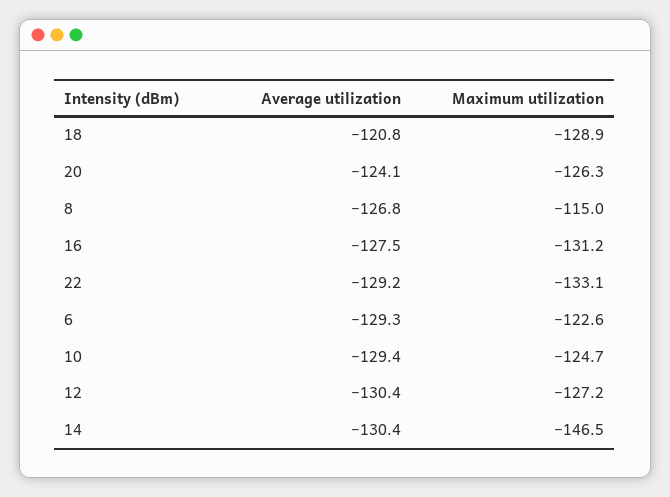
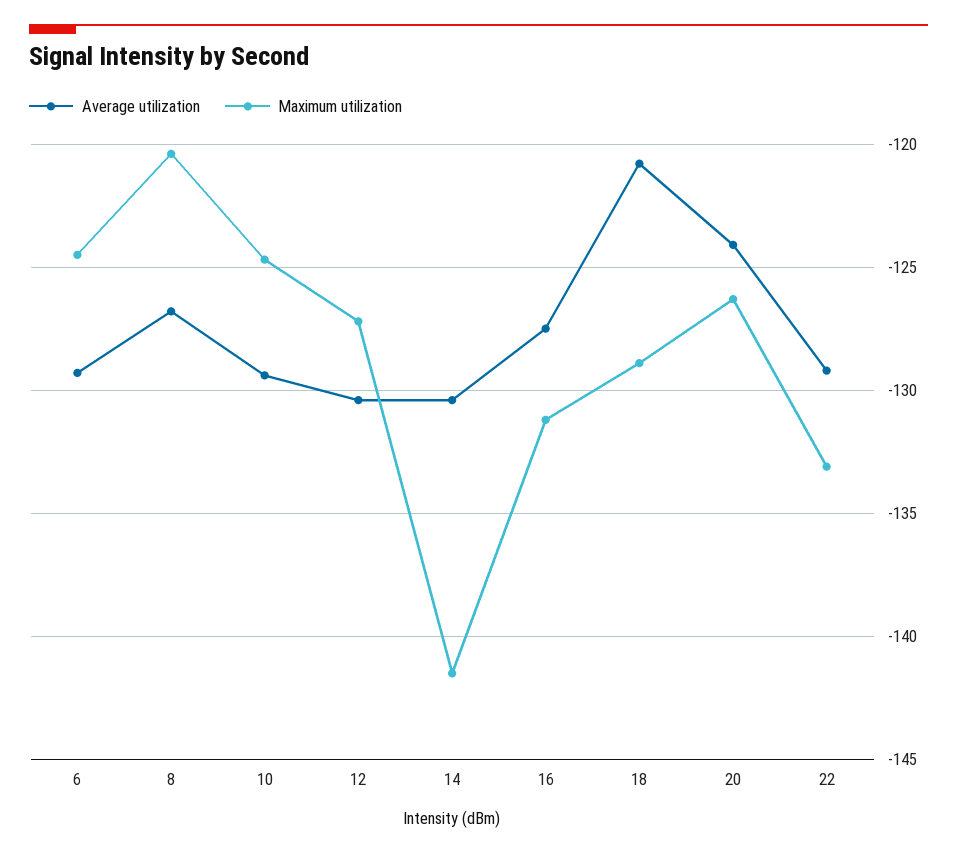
Maximum utilization, 8: -115 -> -120.5
Maximum utilization, 6: -122.6 -> -124.5
Maximum utilization, 14: -146.5 -> -141.5

